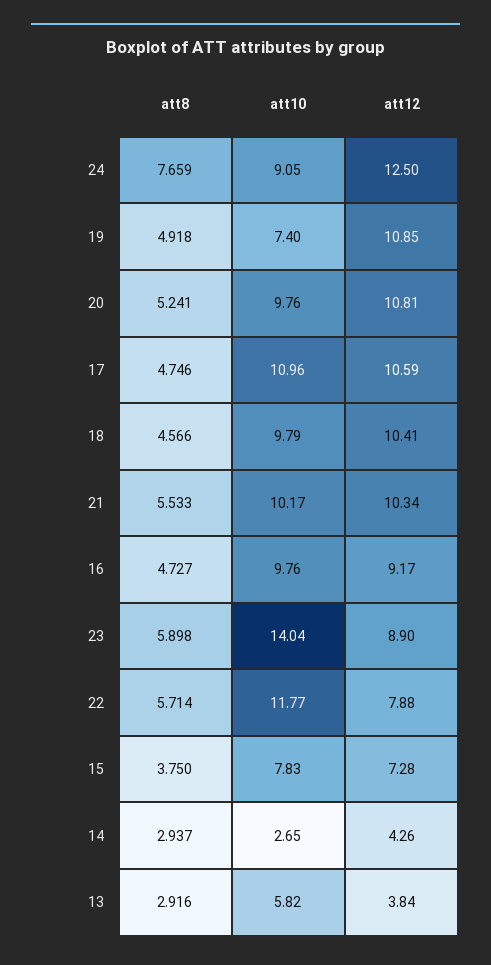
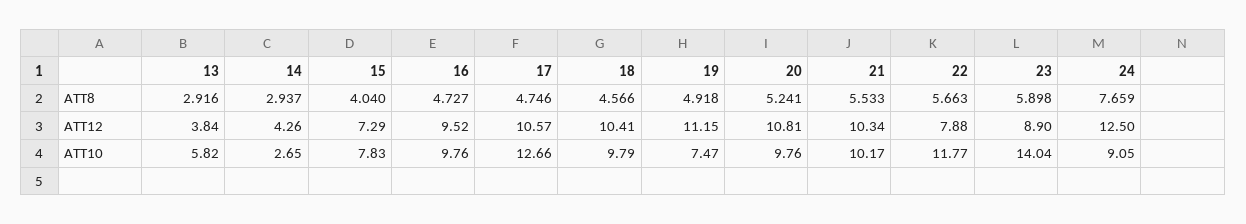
att10, 19: 7.4 -> 7.47
att12, 19: 10.85 -> 11.15
att10, 17: 10.96 -> 12.66
att12, 17: 10.59 -> 10.57
att12, 16: 9.17 -> 9.52
att8, 22: 5.714 -> 5.663
att8, 15: 3.75 -> 4.04
att12, 15: 7.28 -> 7.29

